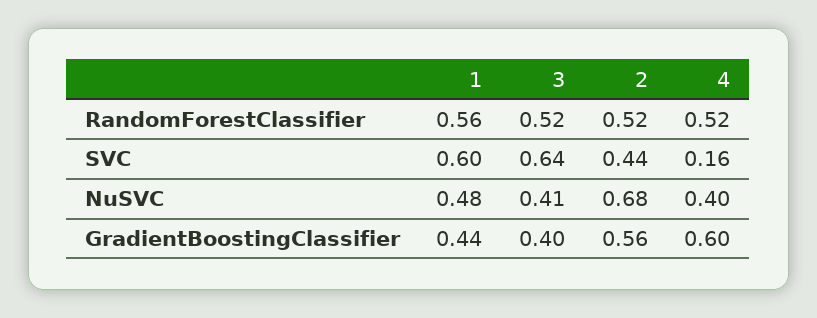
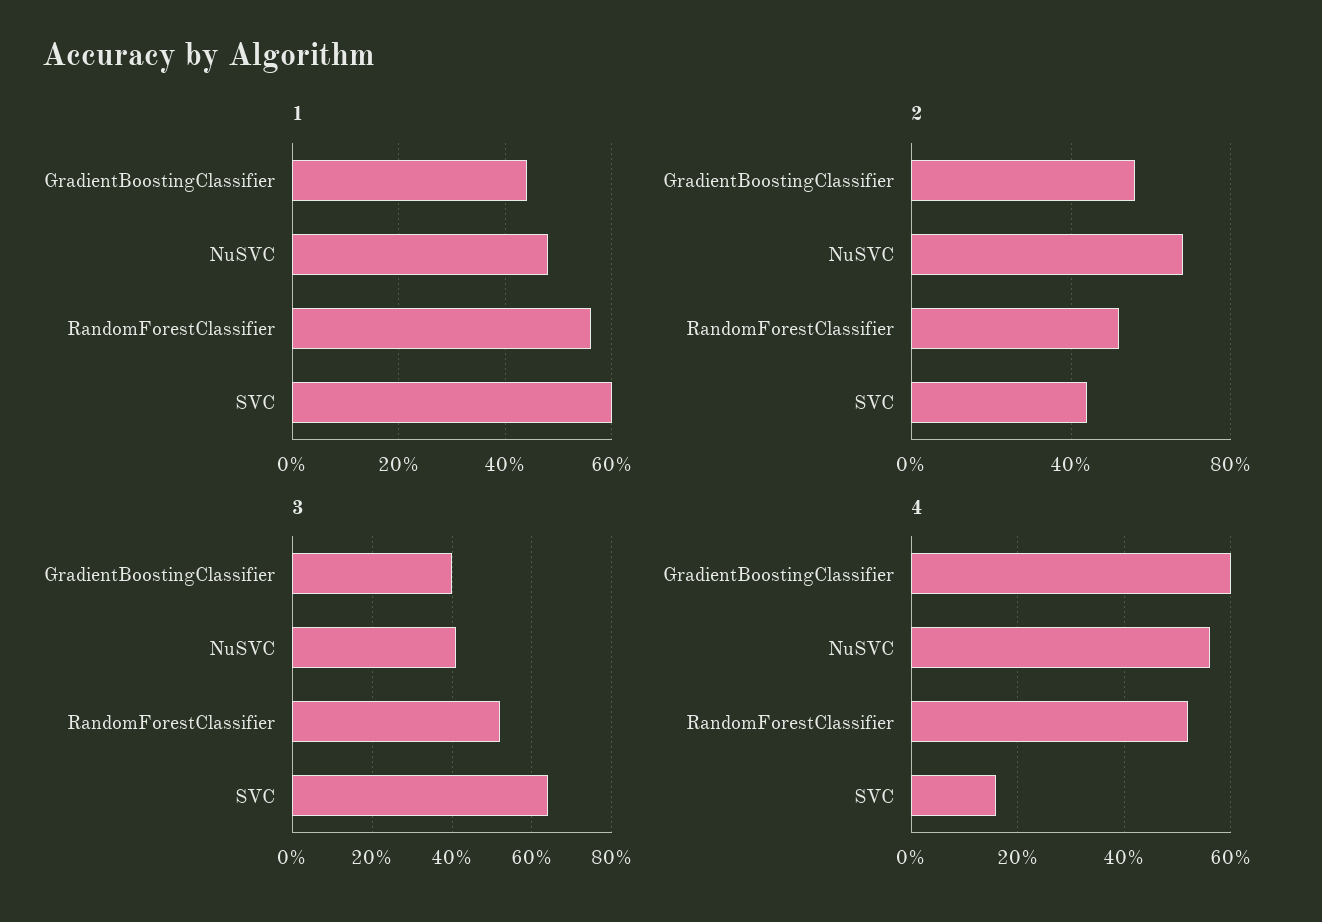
4, NuSVC: 0.4 -> 0.55

